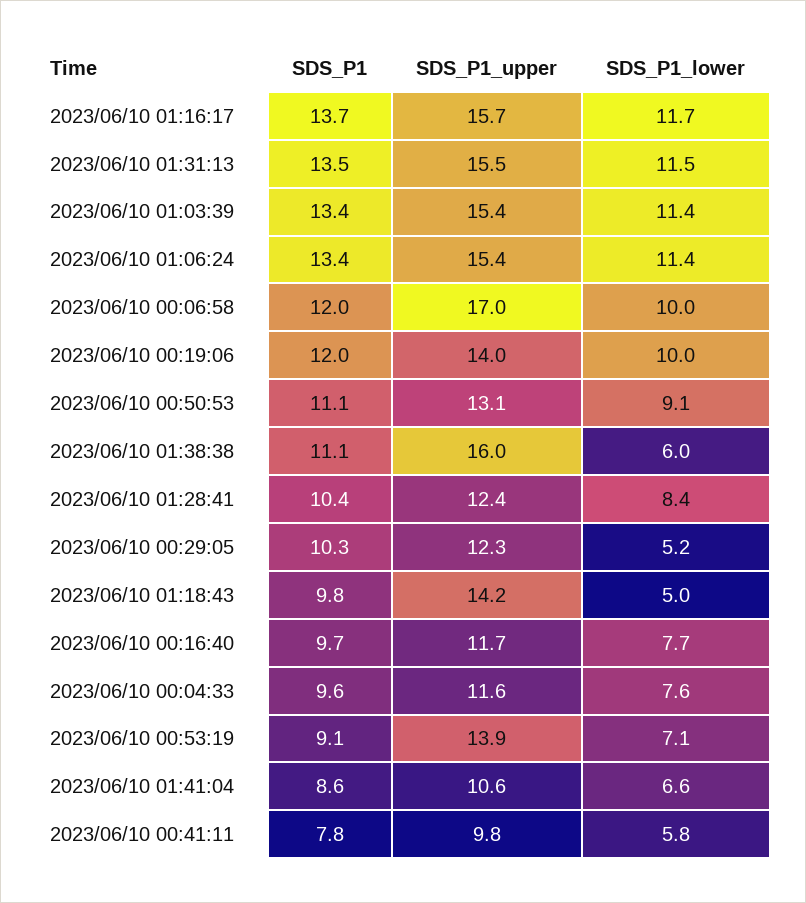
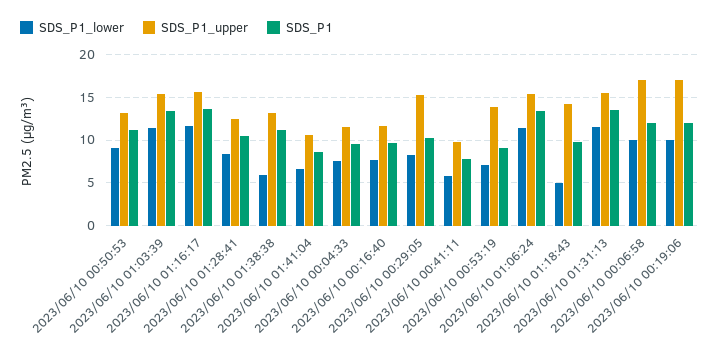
SDS_P1_upper, 2023/06/10 00:19:06: 14 -> 17
SDS_P1_upper, 2023/06/10 01:38:38: 16 -> 13
SDS_P1_upper, 2023/06/10 00:29:05: 12.3 -> 15
SDS_P1_lower, 2023/06/10 00:29:05: 5.2 -> 8

